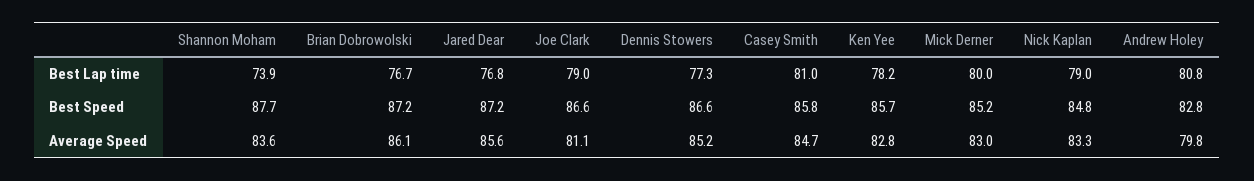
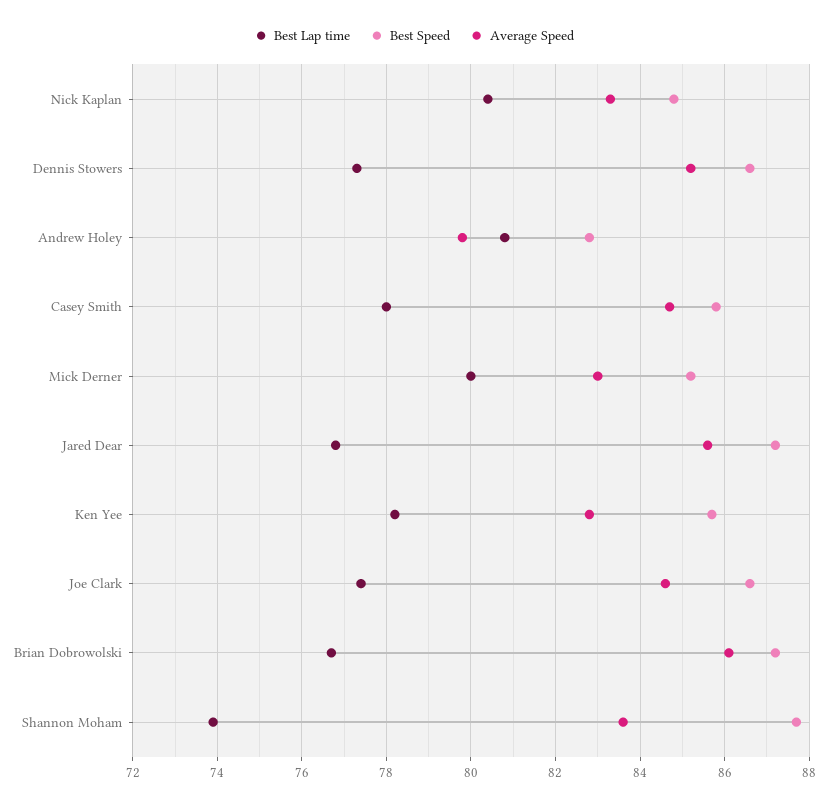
Best Lap time, Joe Clark: 79 -> 77.5
Best Lap time, Casey Smith: 81 -> 78
Best Lap time, Nick Kaplan: 79 -> 80.5
Average Speed, Joe Clark: 81.1 -> 84.5

